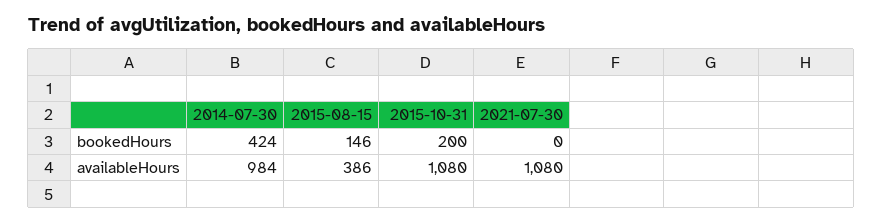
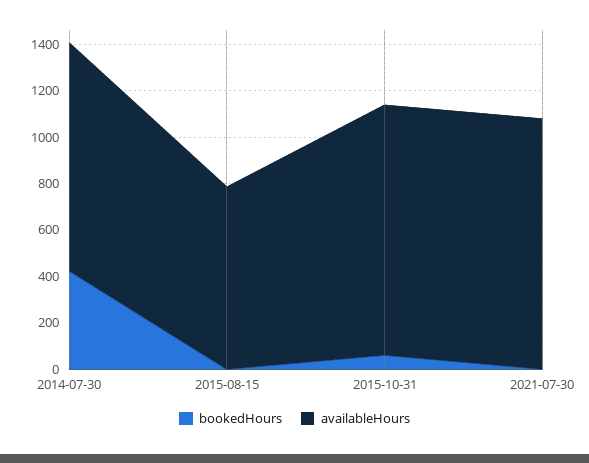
bookedHours, 2015-08-15: 146 -> 0
bookedHours, 2015-10-31: 200 -> 50
availableHours, 2015-08-15: 386 -> 800

